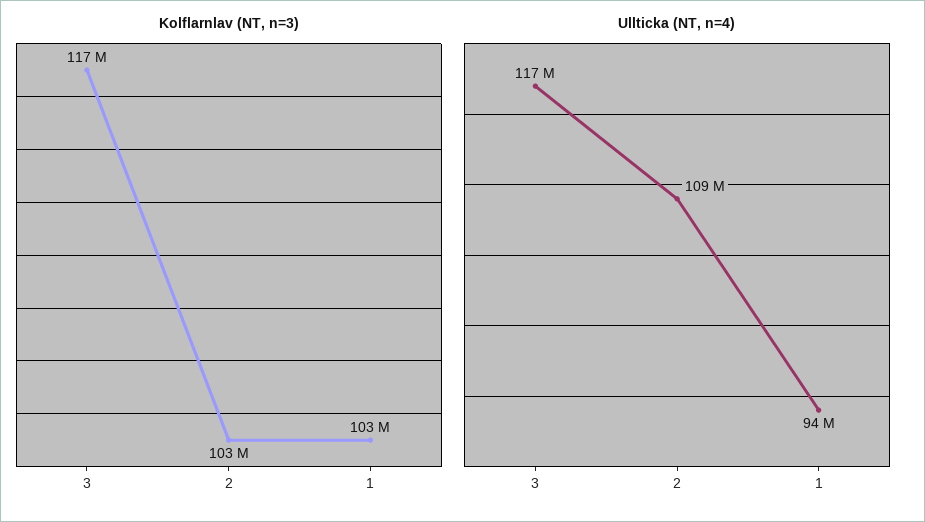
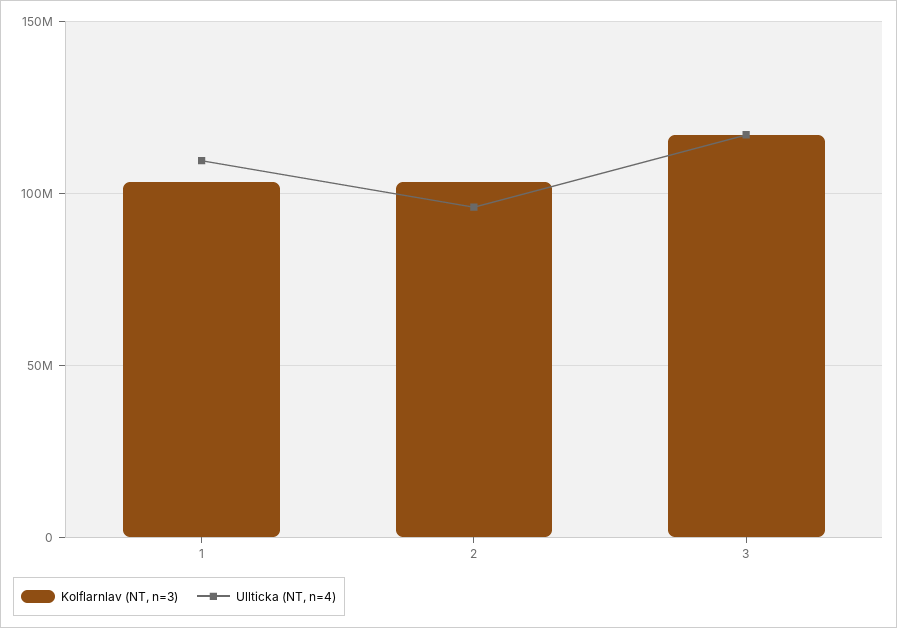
Ullticka (NT, n=4), 2: 109000000 -> 95000000
Ullticka (NT, n=4), 1: 94000000 -> 110000000

